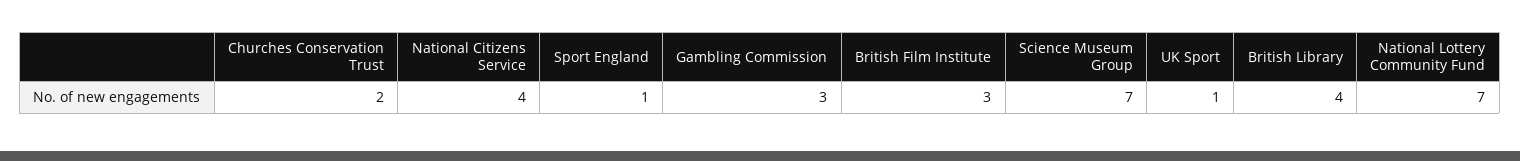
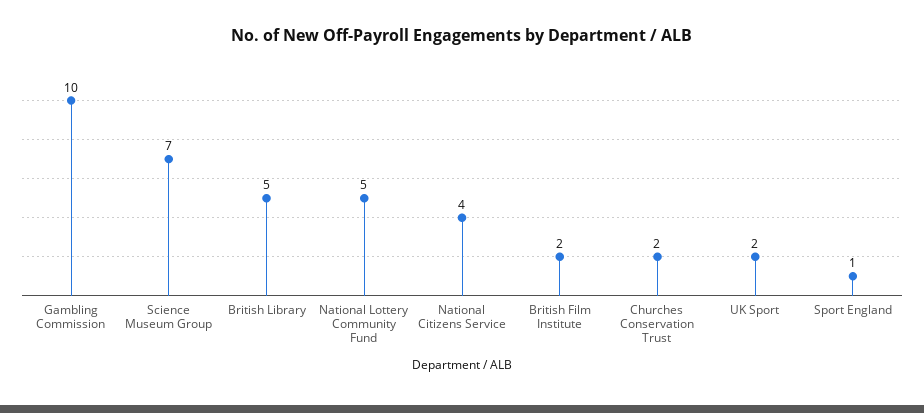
Gambling Commission: 3 -> 10
British Film Institute: 3 -> 2
UK Sport: 1 -> 2
British Library: 4 -> 5
National Lottery Community Fund: 7 -> 5

